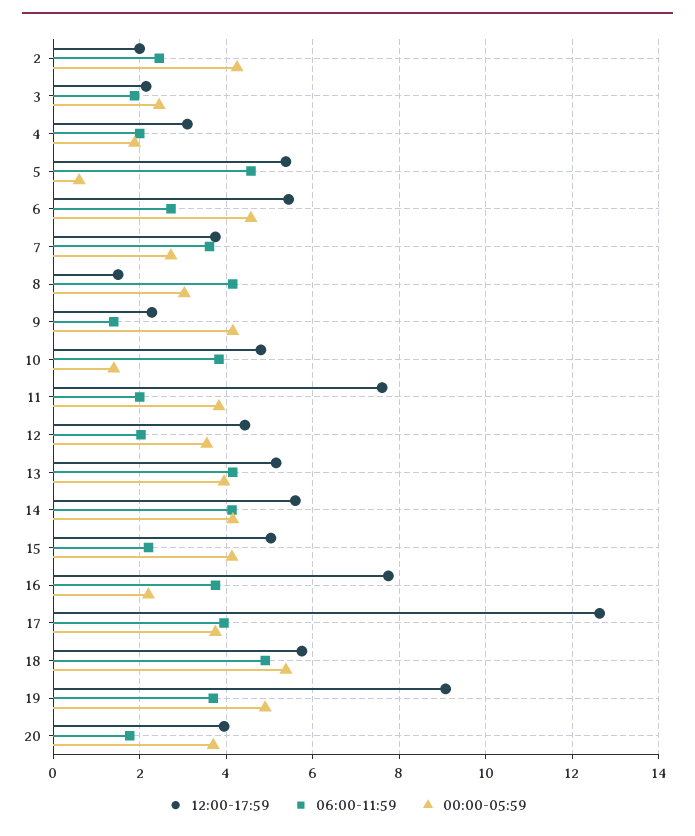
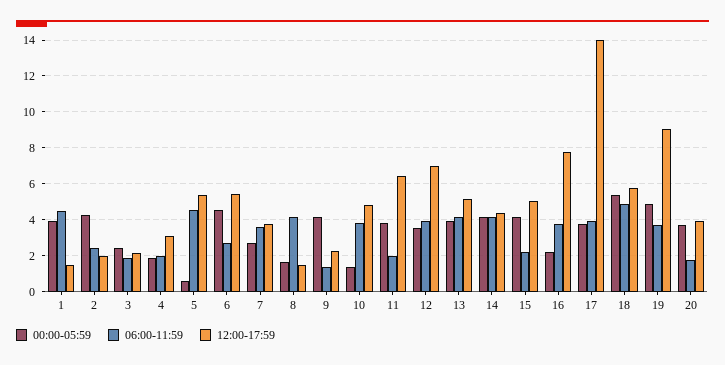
00:00-05:59, 8: 3 -> 1.5
12:00-17:59, 11: 7.6 -> 6.5
12:00-17:59, 12: 4.4 -> 7
06:00-11:59, 12: 2 -> 4
12:00-17:59, 14: 5.6 -> 4.5
12:00-17:59, 17: 12.6 -> 14
00:00-05:59, 1: none -> 4
06:00-11:59, 1: none -> 4.5
12:00-17:59, 1: none -> 1.5

